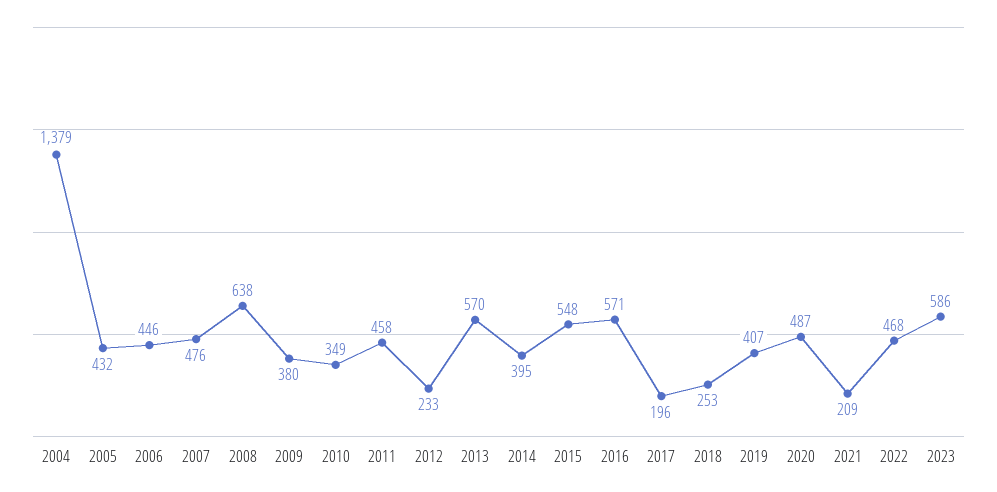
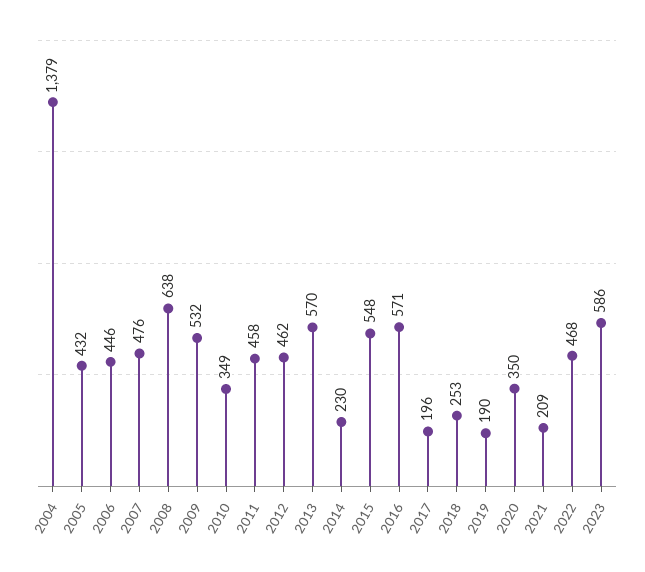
2009: 380 -> 532
2012: 233 -> 462
2014: 395 -> 230
2019: 407 -> 190
2020: 487 -> 350

